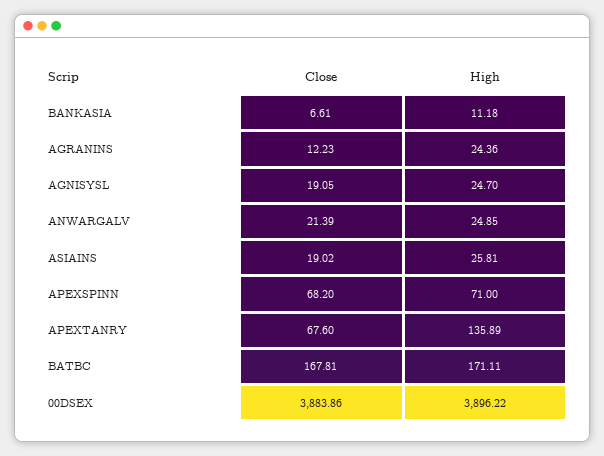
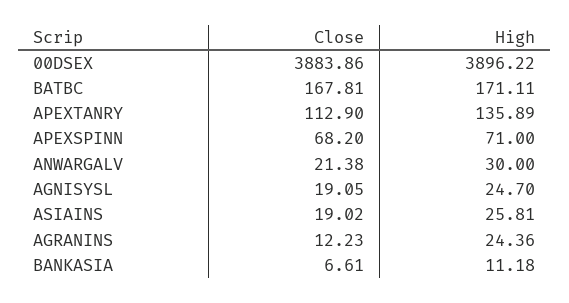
Close, ANWARGALV: 21.39 -> 21.38
High, ANWARGALV: 24.85 -> 30
Close, APEXTANRY: 67.6 -> 112.9

